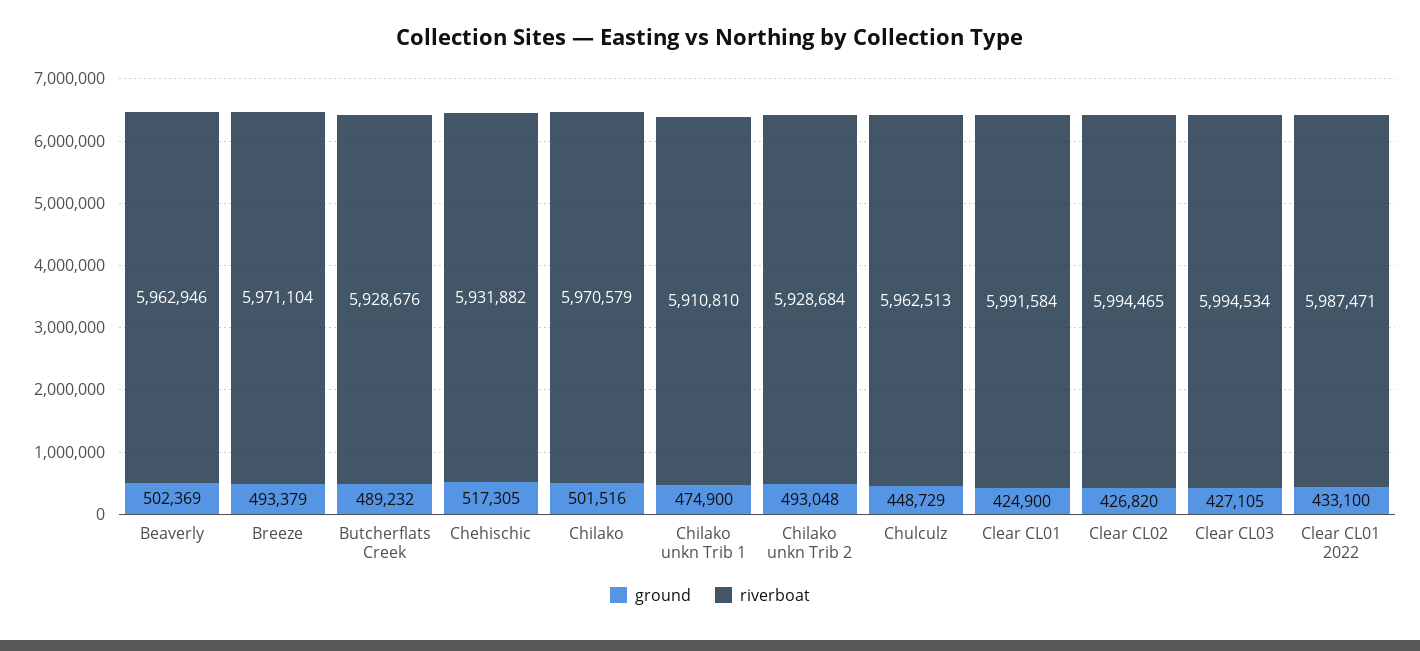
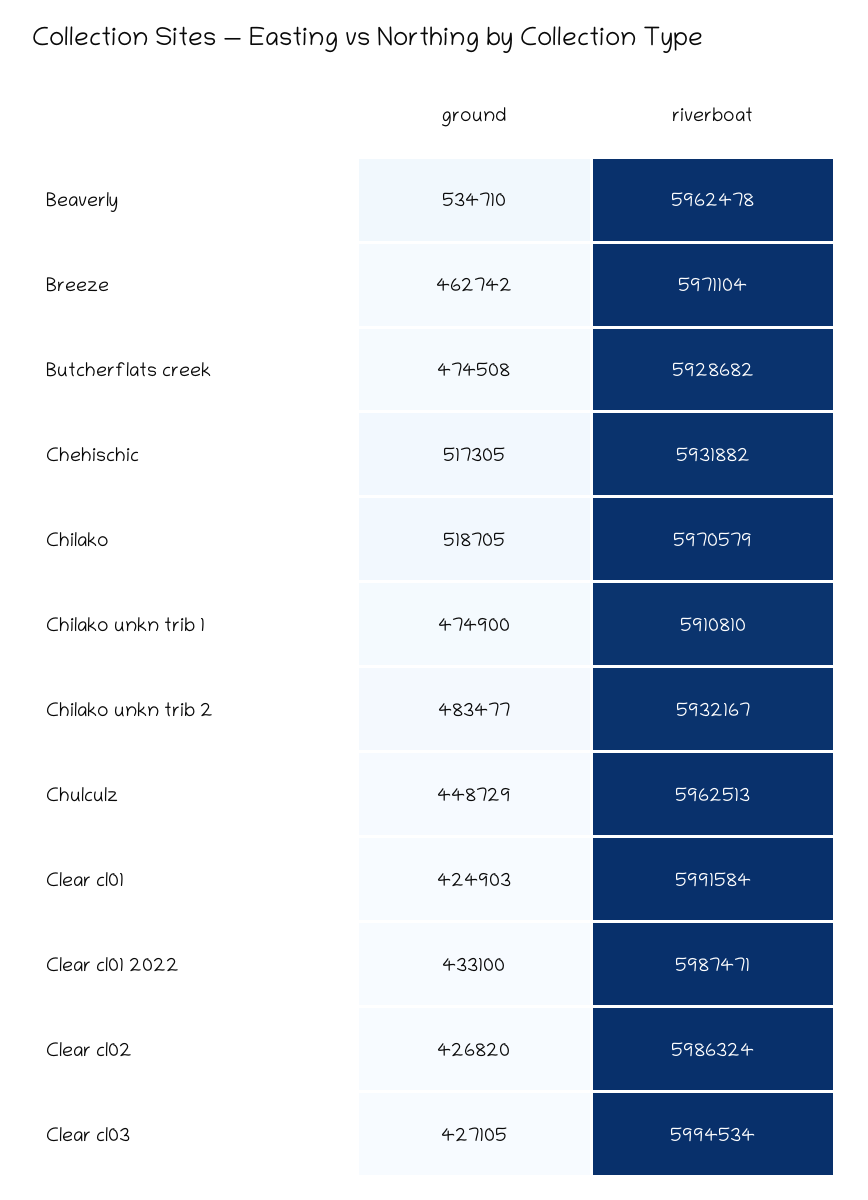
ground, Beaverly: 502369 -> 534710
riverboat, Beaverly: 5962946 -> 5962478
ground, Breeze: 493379 -> 462742
ground, Butcherflats Creek: 489232 -> 474508
riverboat, Butcherflats Creek: 5928676 -> 5928682
ground, Chilako: 501516 -> 518705
ground, Chilako unkn Trib 2: 493048 -> 483477
riverboat, Chilako unkn Trib 2: 5928684 -> 5932167
ground, Clear CL01: 424900 -> 424903
riverboat, Clear CL02: 5994465 -> 5986324

